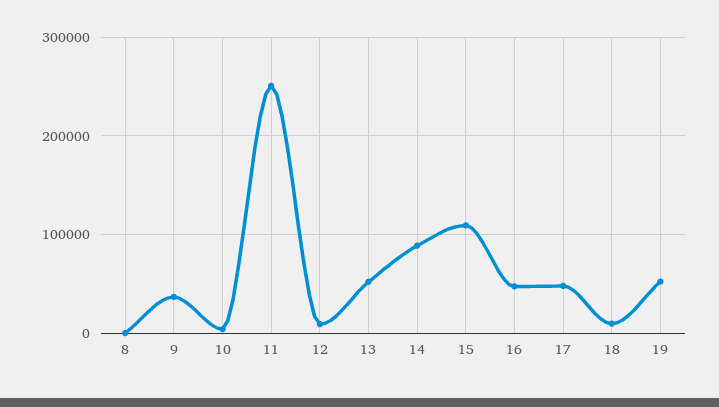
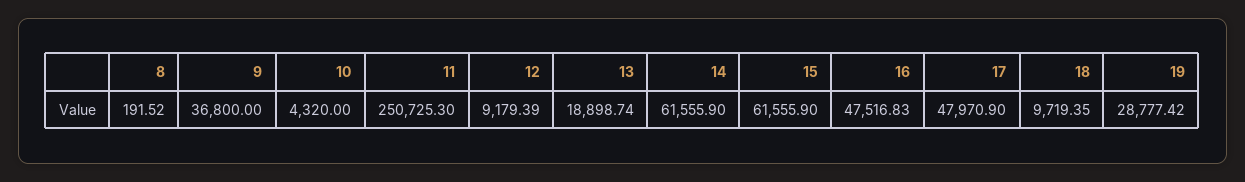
13: 50000 -> 18898.74
14: 90000 -> 61555.9
15: 110000 -> 61555.9
19: 50000 -> 28777.42

